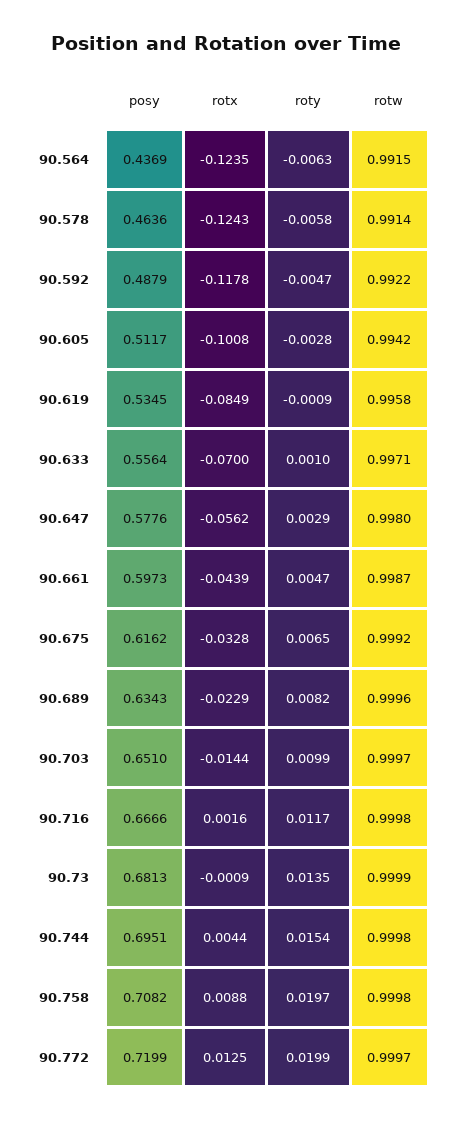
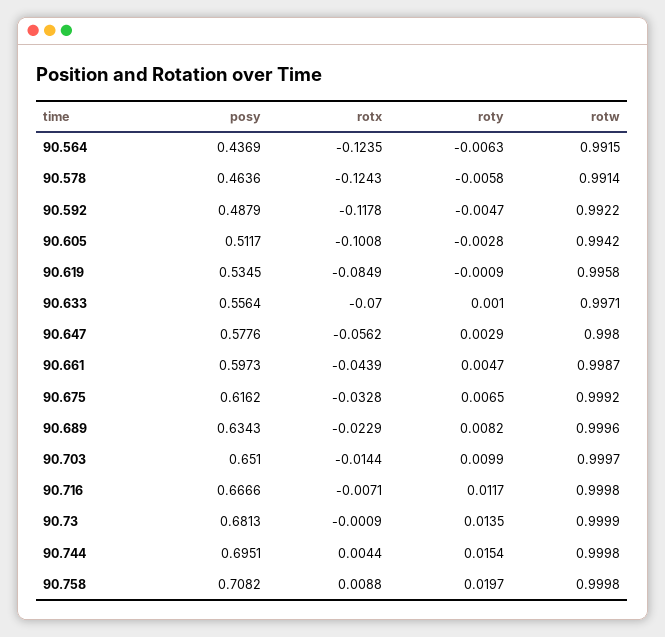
rotx, 90.716: 0.0016 -> -0.0071
posy, 90.772: 0.7199 -> none
rotx, 90.772: 0.0125 -> none
roty, 90.772: 0.0199 -> none
rotw, 90.772: 0.9997 -> none

